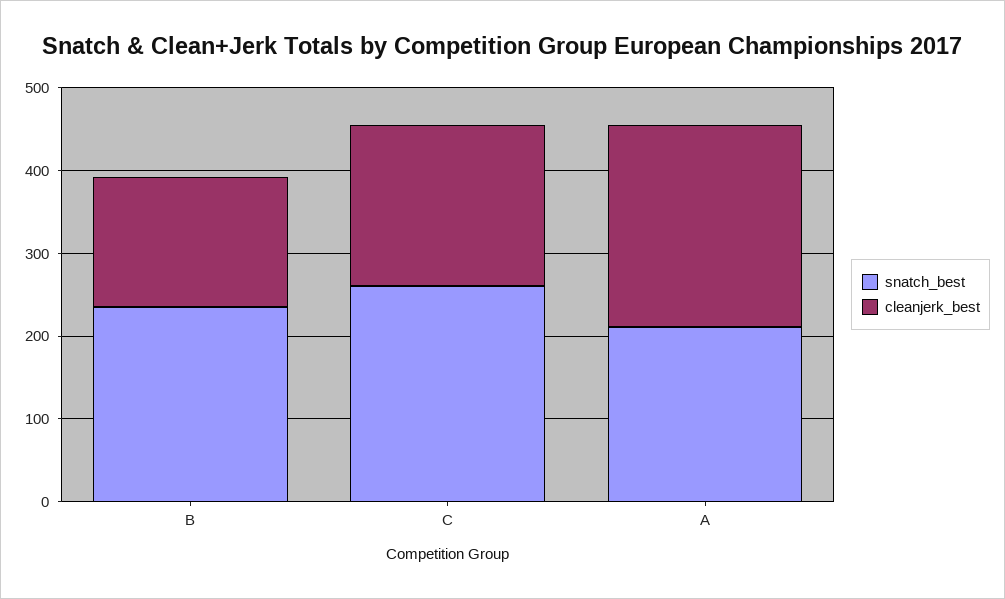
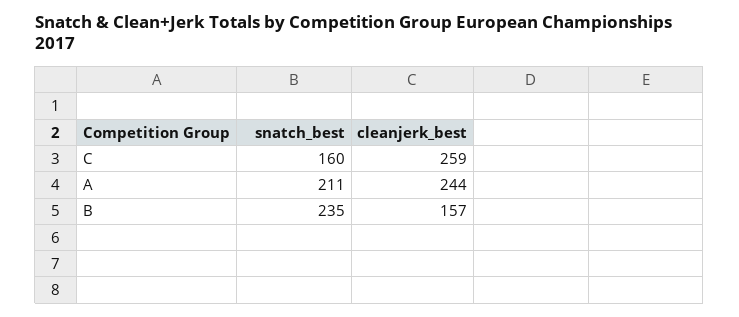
snatch_best, C: 260 -> 160
cleanjerk_best, C: 200 -> 259

